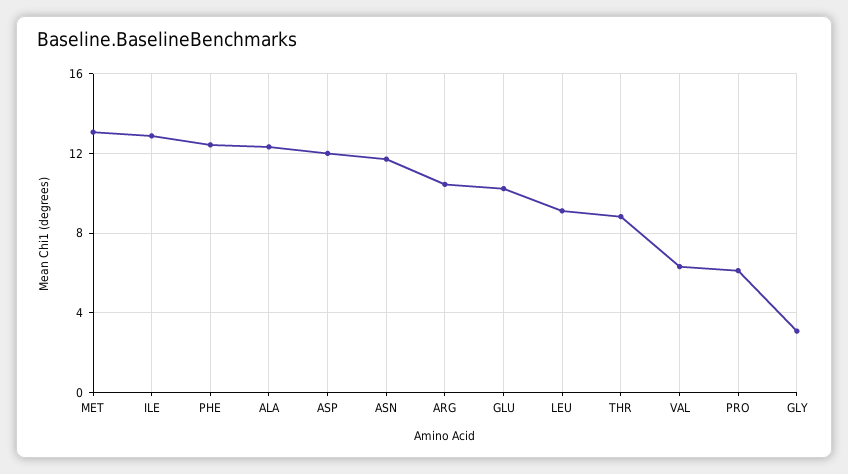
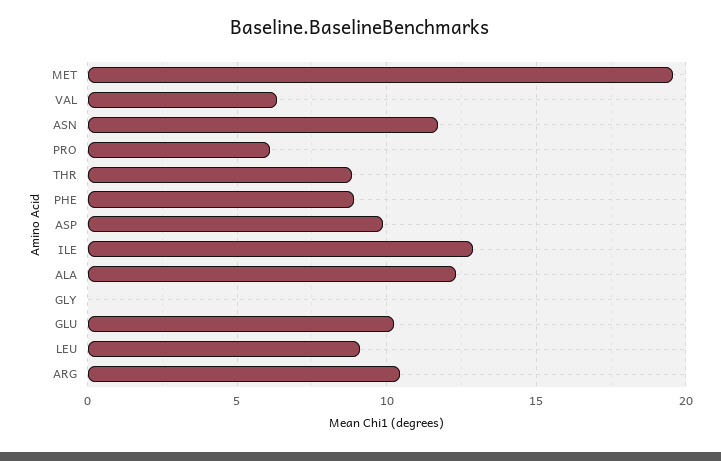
MET: 13 -> 19.5
PHE: 12.5 -> 9
ASP: 12 -> 10
GLY: 3 -> 0

